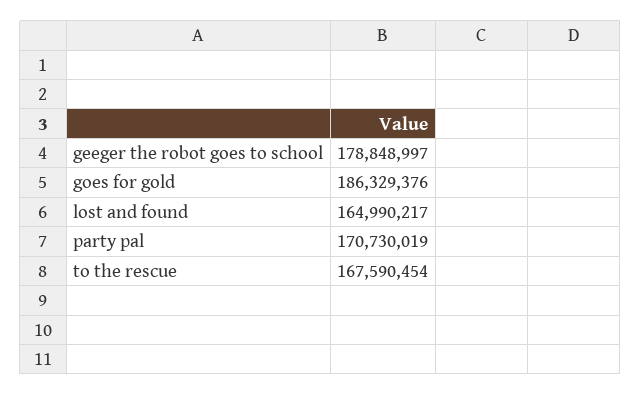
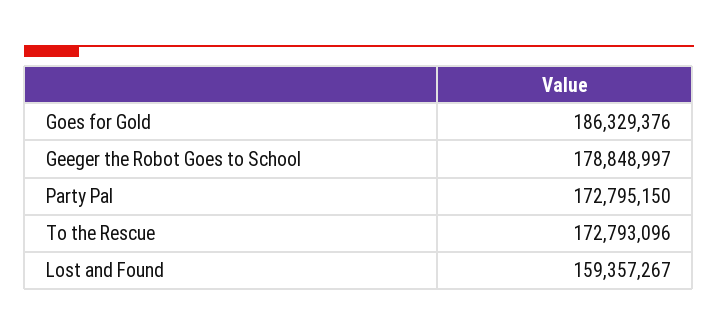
lost and found: 164990217 -> 159357267
party pal: 170730019 -> 172795150
to the rescue: 167590454 -> 172793096

